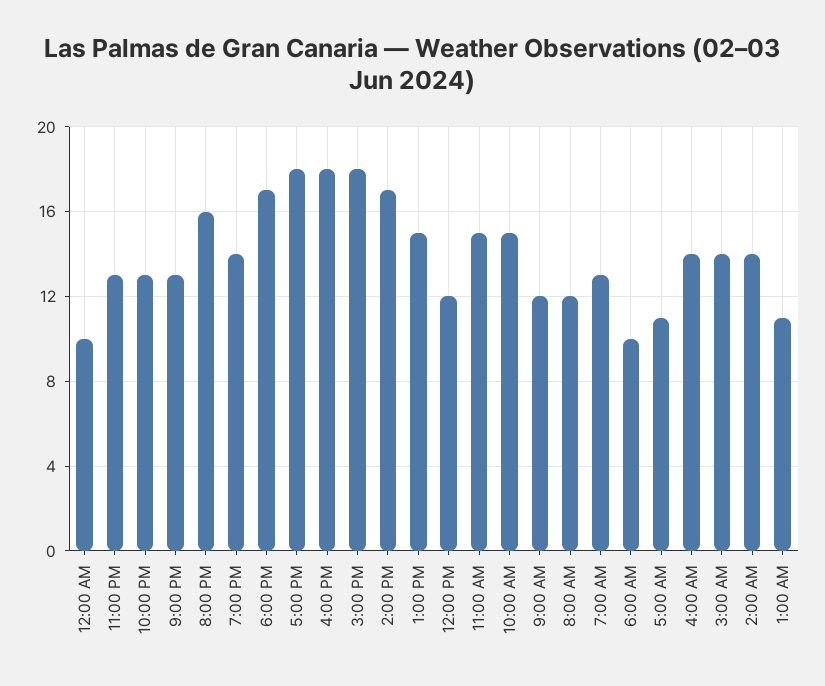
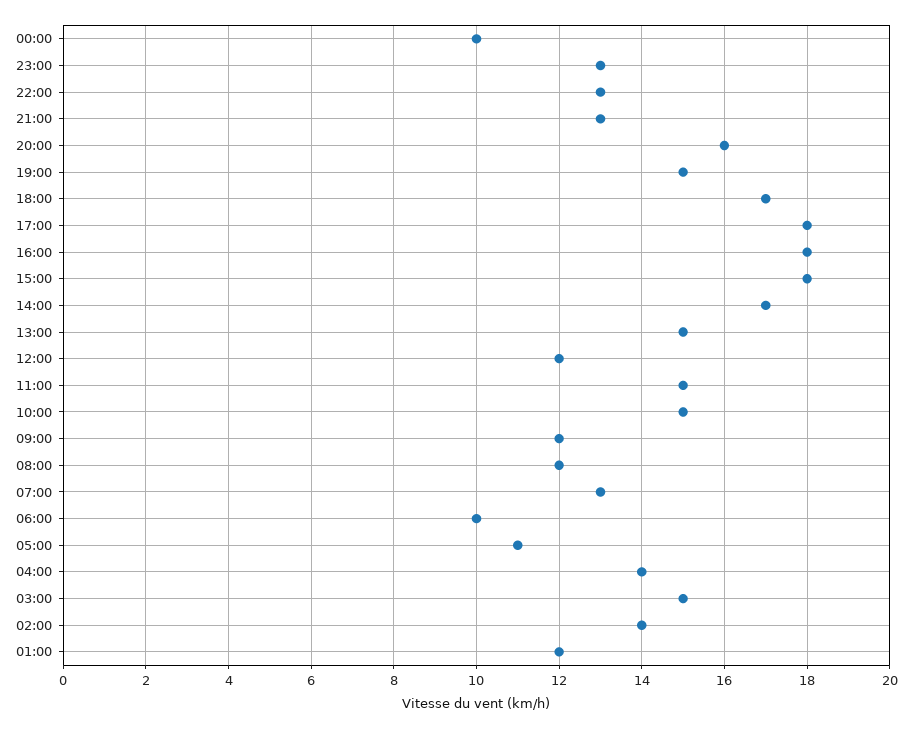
7:00 PM: 14 -> 15
3:00 AM: 14 -> 15
1:00 AM: 11 -> 12

